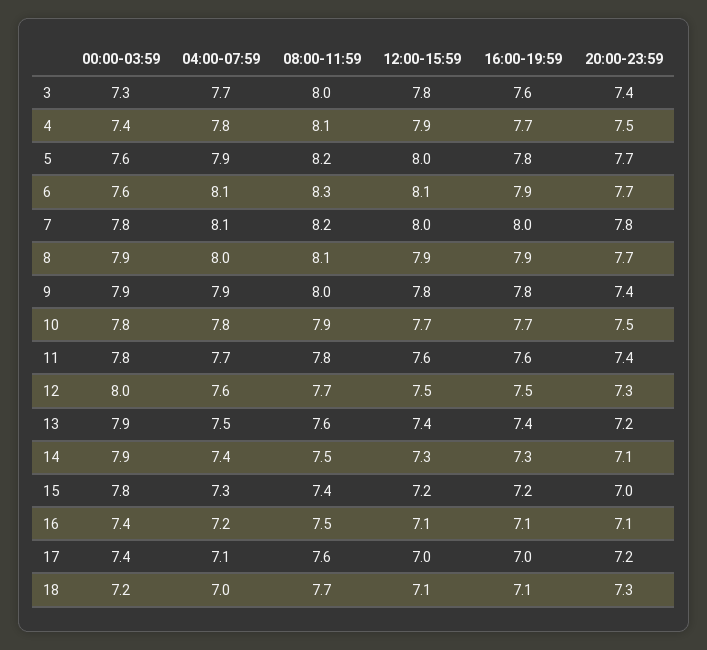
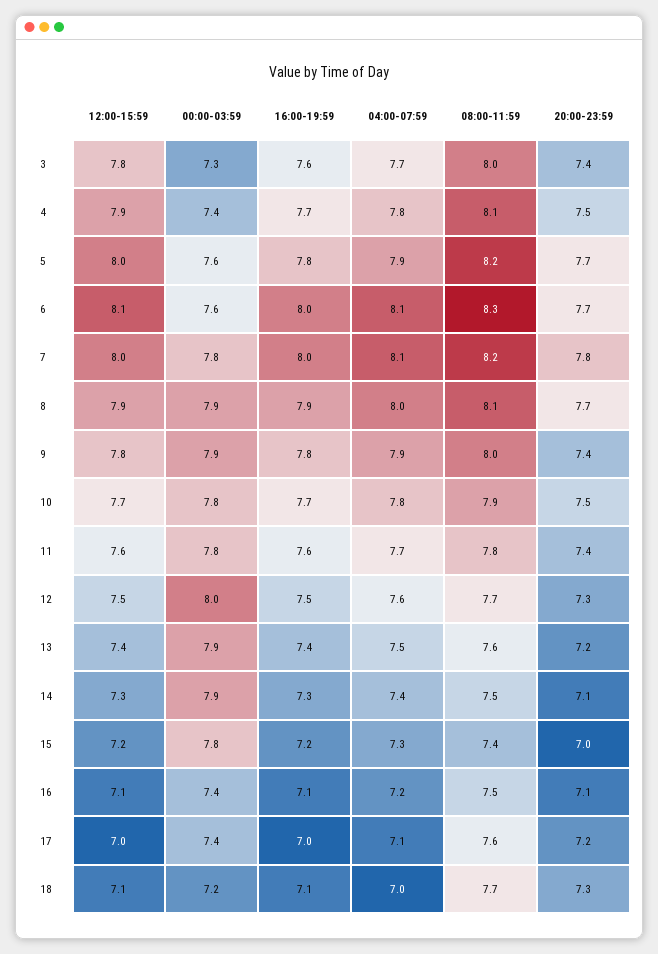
16:00-19:59, 6: 7.9 -> 8

